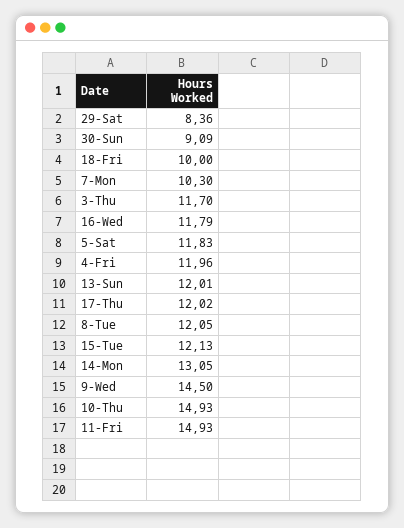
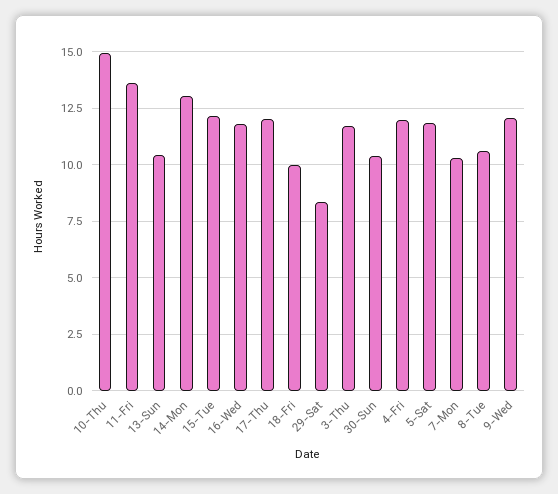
30-Sun: 9.09 -> 10.5
13-Sun: 12.01 -> 10.5
8-Tue: 12.05 -> 10.5
9-Wed: 14.5 -> 12
11-Fri: 14.93 -> 13.5

